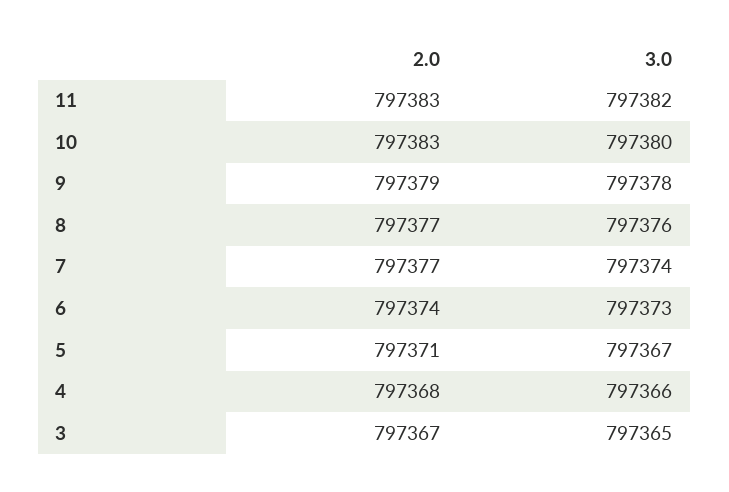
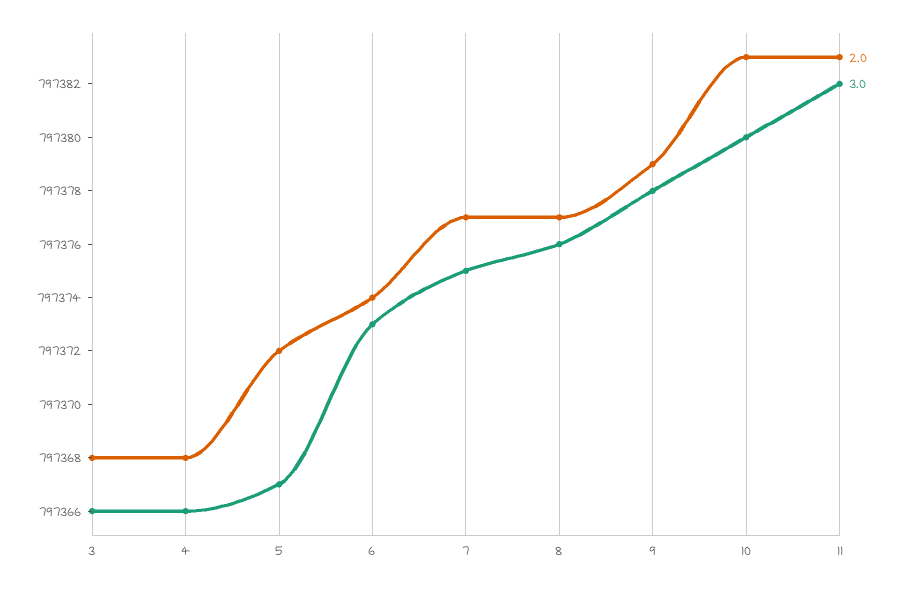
3.0, 7: 797374 -> 797375
2.0, 5: 797371 -> 797372
2.0, 3: 797367 -> 797368
3.0, 3: 797365 -> 797366

